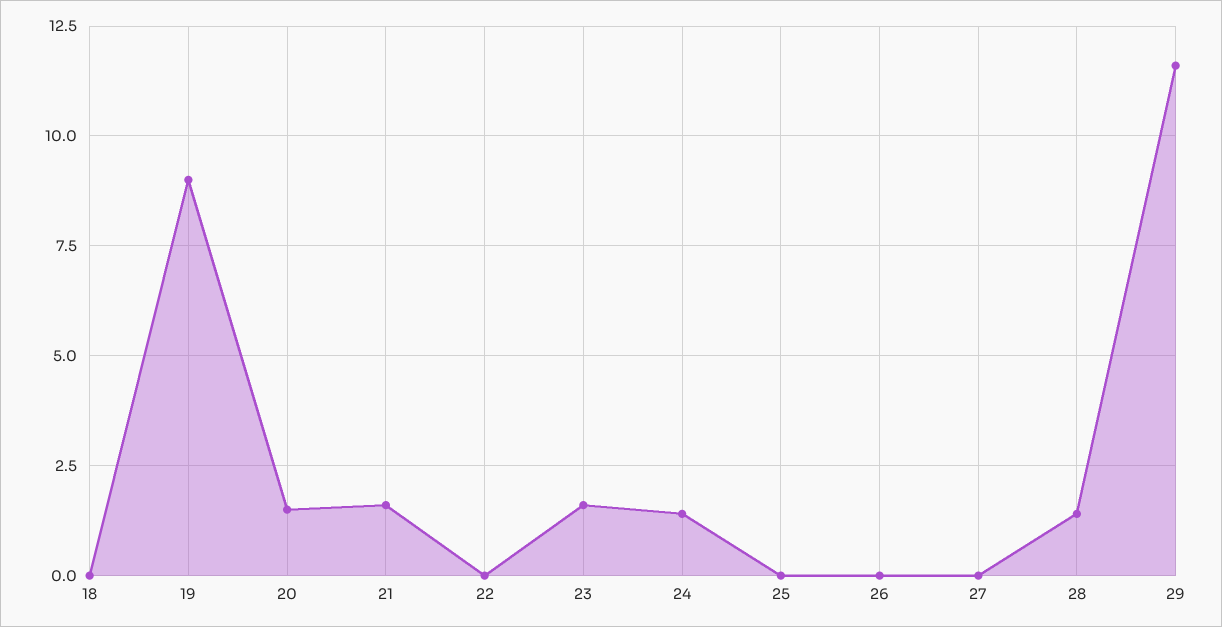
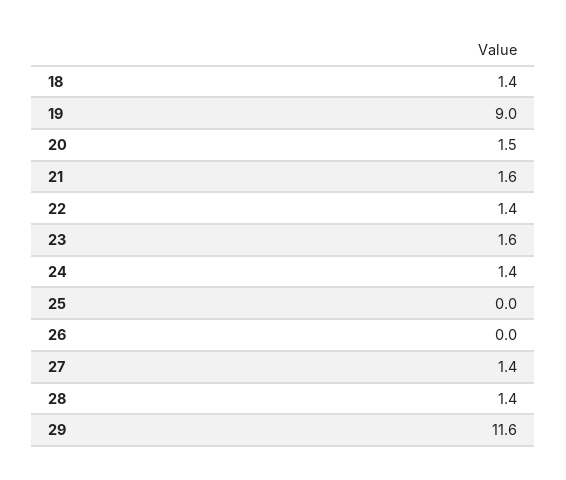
18: 0 -> 1.4
22: 0 -> 1.4
27: 0 -> 1.4

